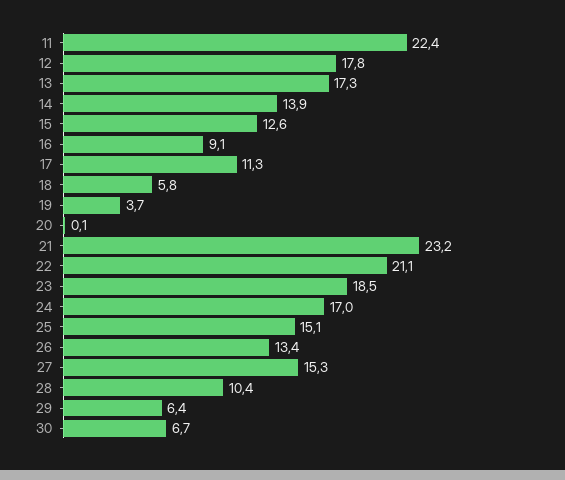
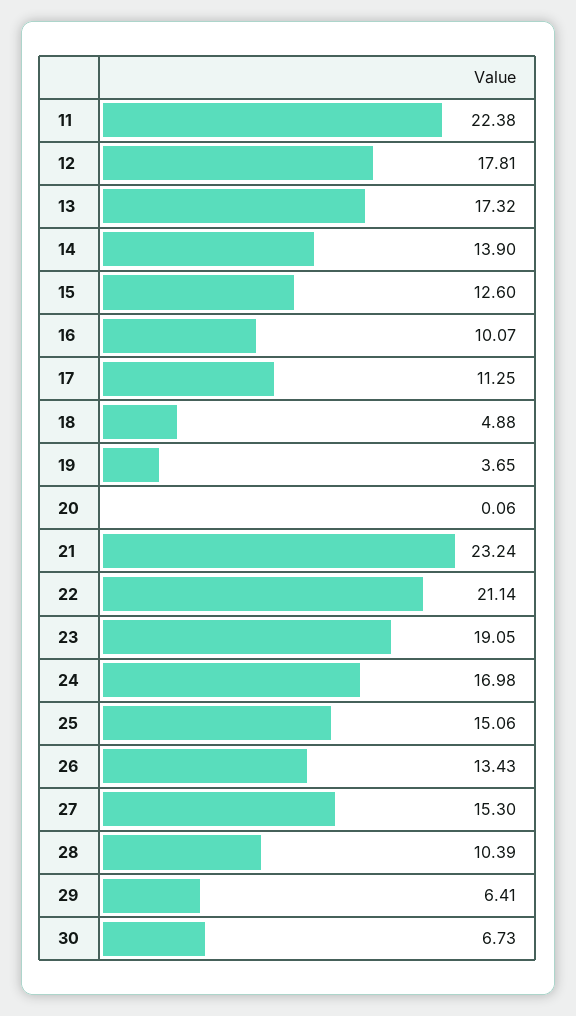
16: 9.1 -> 10.07
18: 5.8 -> 4.88
23: 18.5 -> 19.05

